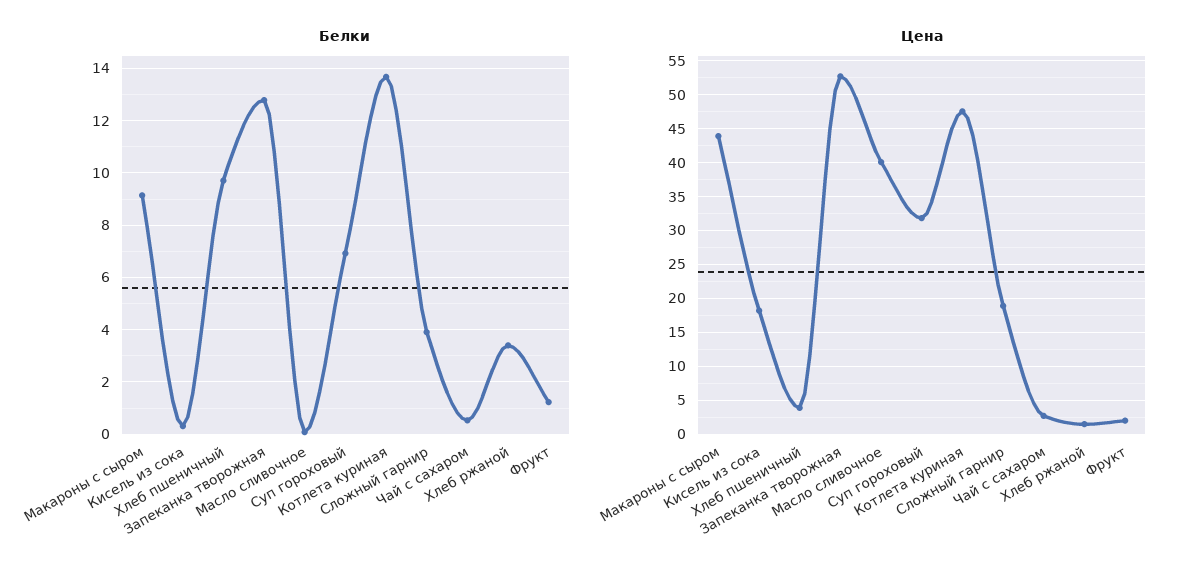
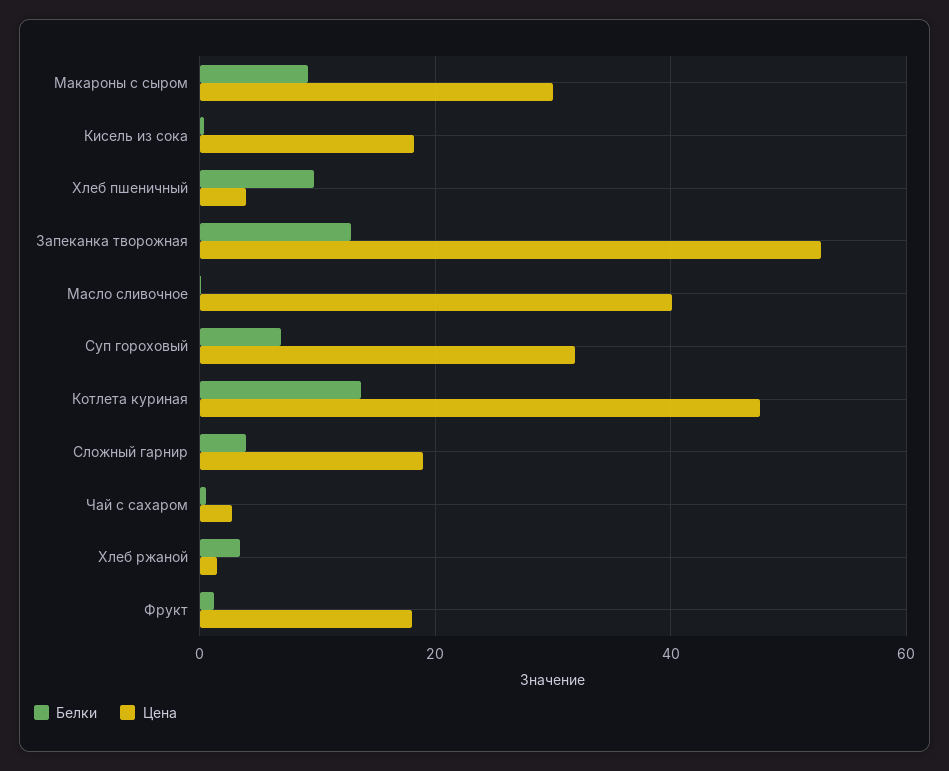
Цена, Макароны с сыром: 44 -> 30
Цена, Фрукт: 2 -> 18

